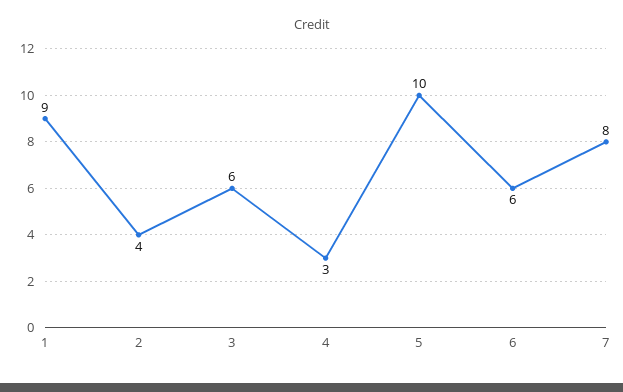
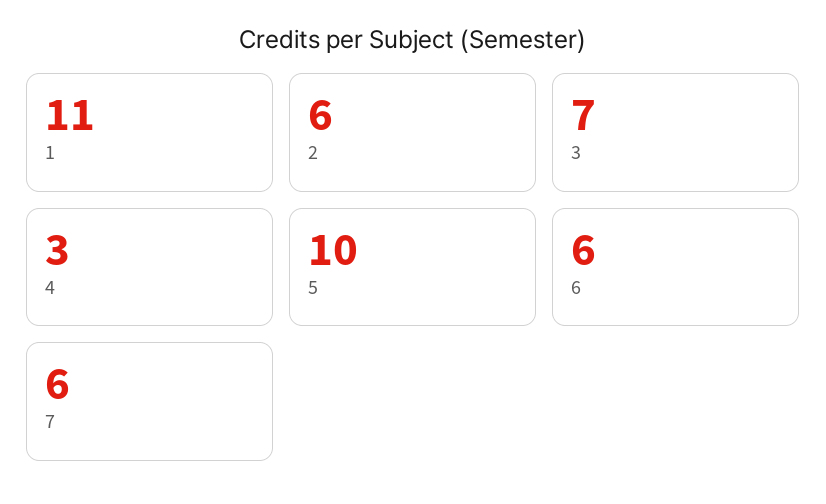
1: 9 -> 11
2: 4 -> 6
3: 6 -> 7
7: 8 -> 6

